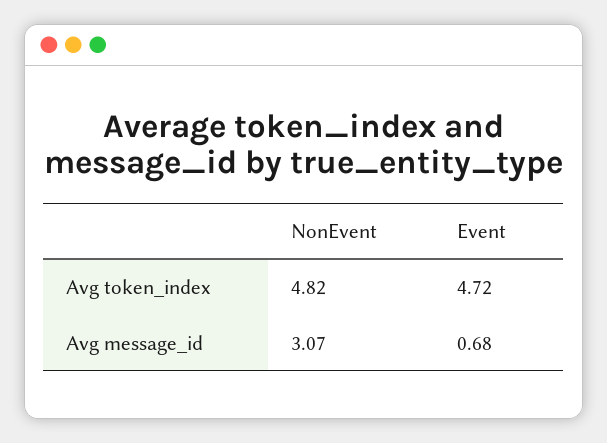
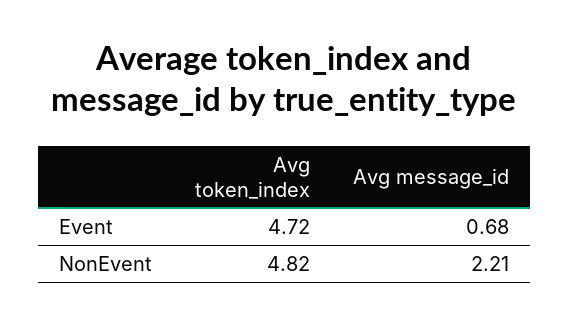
NonEvent, Avg message_id: 3.07 -> 2.21

